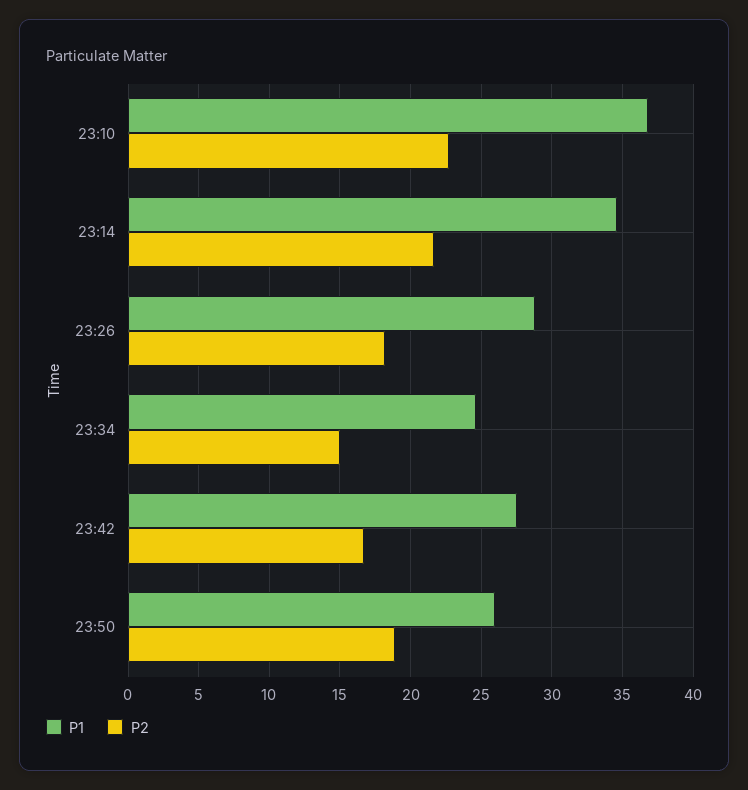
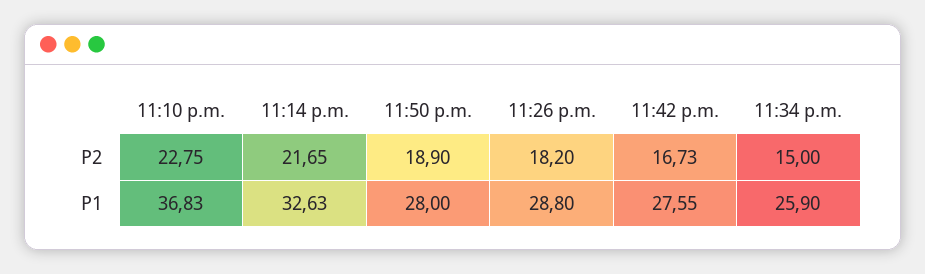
P1, 23:14: 34.5 -> 32.63
P1, 23:34: 24.5 -> 25.9
P1, 23:50: 26 -> 28

